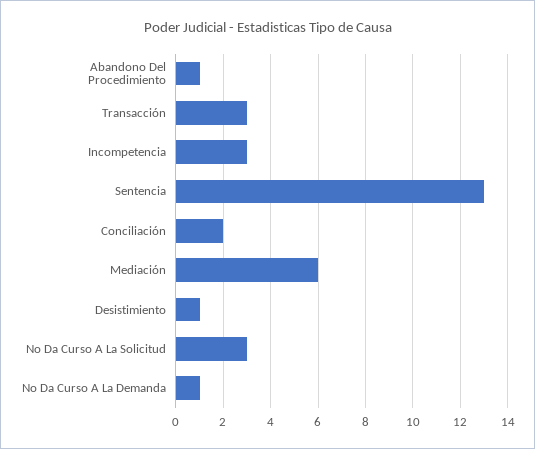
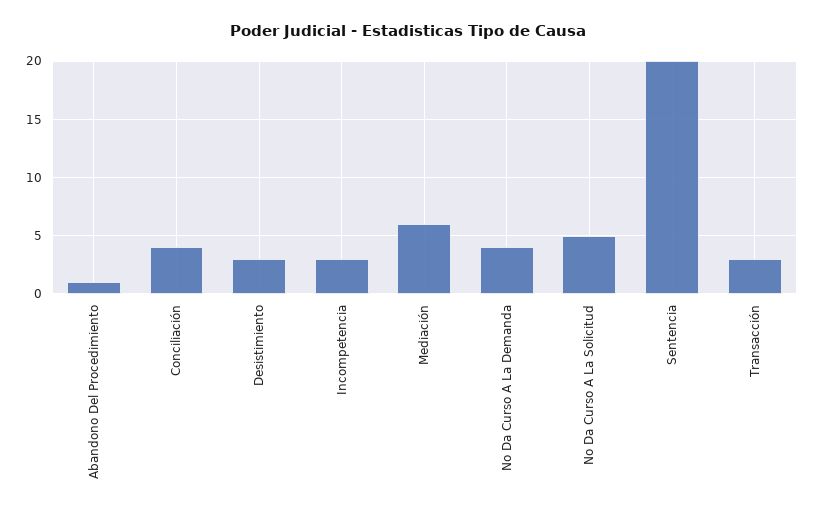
Sentencia: 13 -> 20
Conciliación: 2 -> 4
Desistimiento: 1 -> 3
No Da Curso A La Solicitud: 3 -> 5
No Da Curso A La Demanda: 1 -> 4

